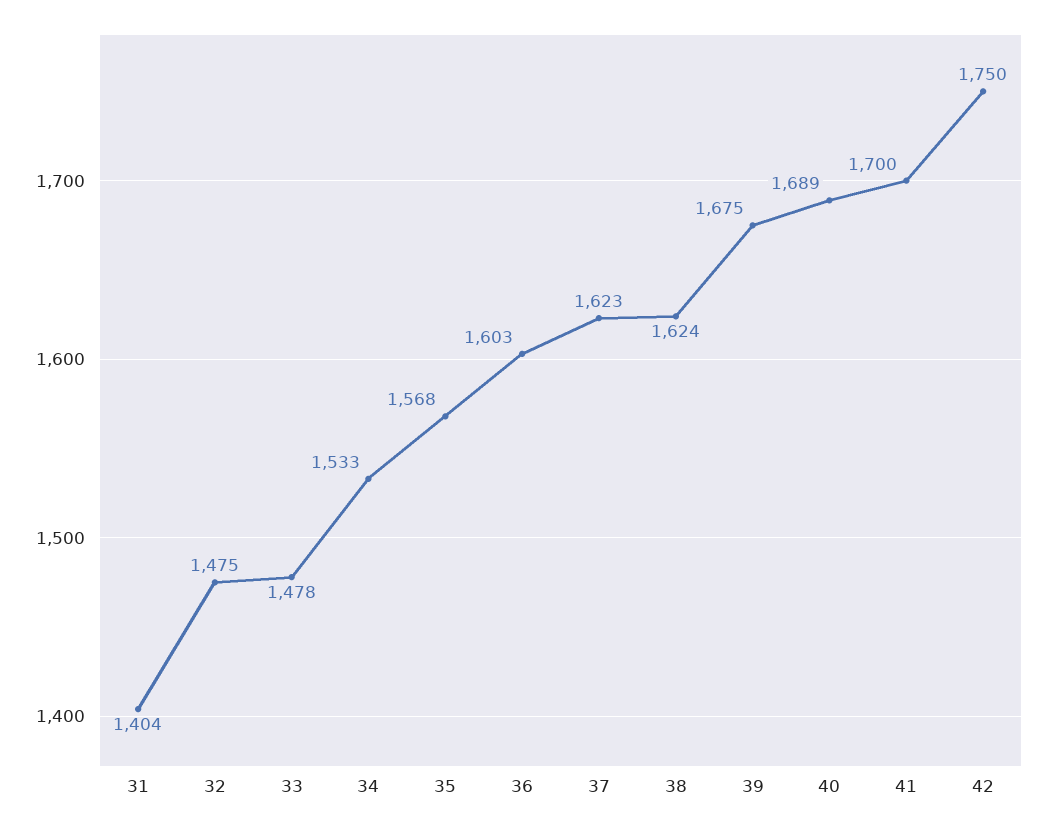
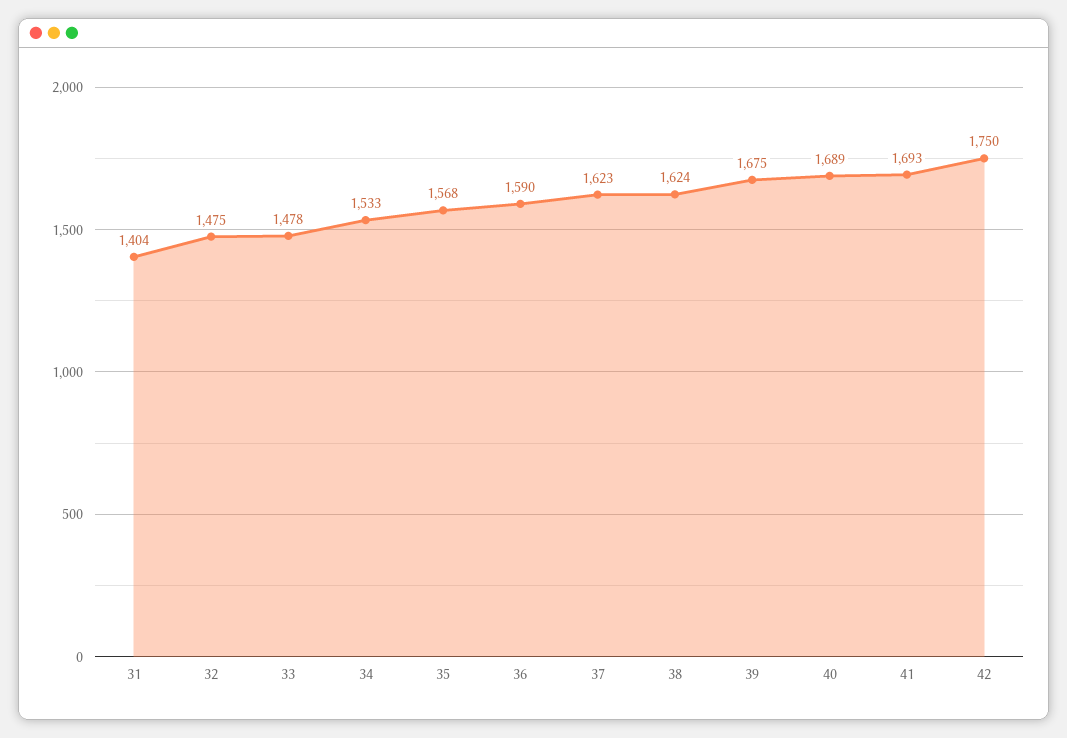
36: 1603 -> 1590
41: 1700 -> 1693

